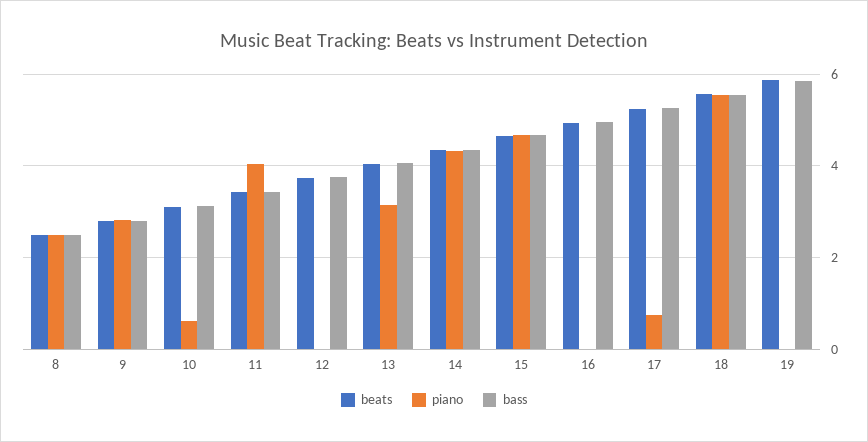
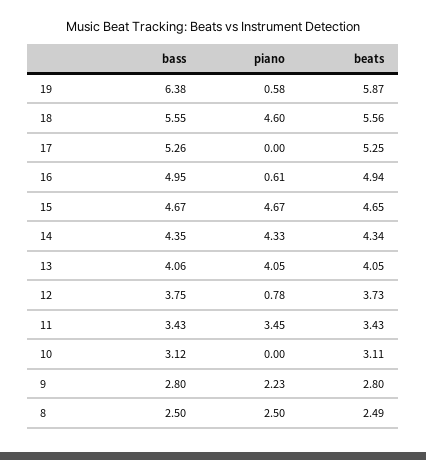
piano, 9: 2.8 -> 2.23
piano, 10: 0.6 -> 0
piano, 11: 4 -> 3.45
piano, 12: 0 -> 0.78
piano, 13: 3.2 -> 4.05
piano, 16: 0 -> 0.61
piano, 17: 0.8 -> 0
piano, 18: 5.6 -> 4.6
piano, 19: 0 -> 0.58
bass, 19: 5.8 -> 6.38

